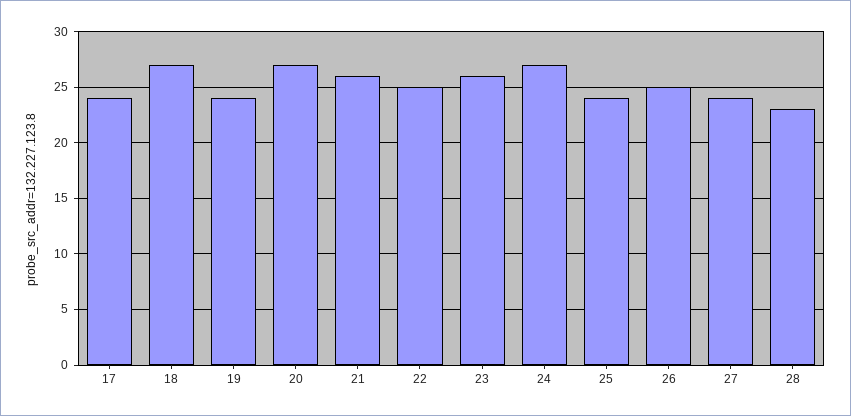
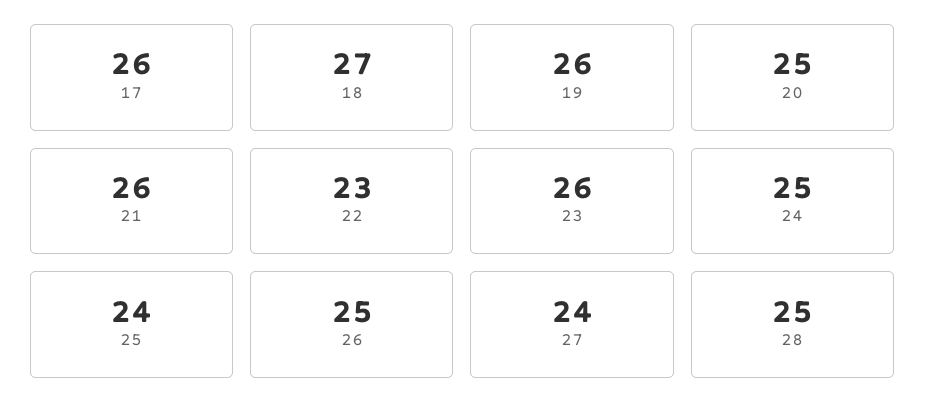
17: 24 -> 26
19: 24 -> 26
20: 27 -> 25
22: 25 -> 23
24: 27 -> 25
28: 23 -> 25

